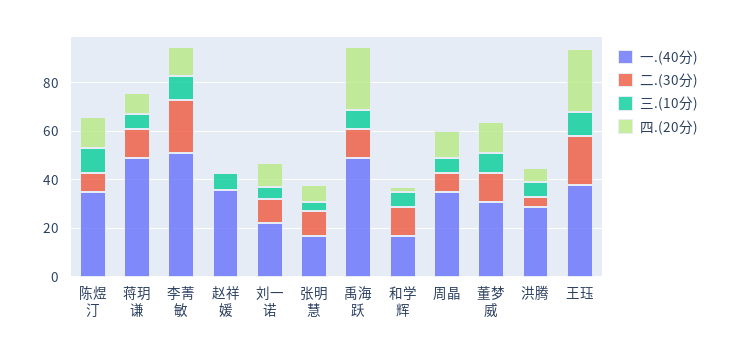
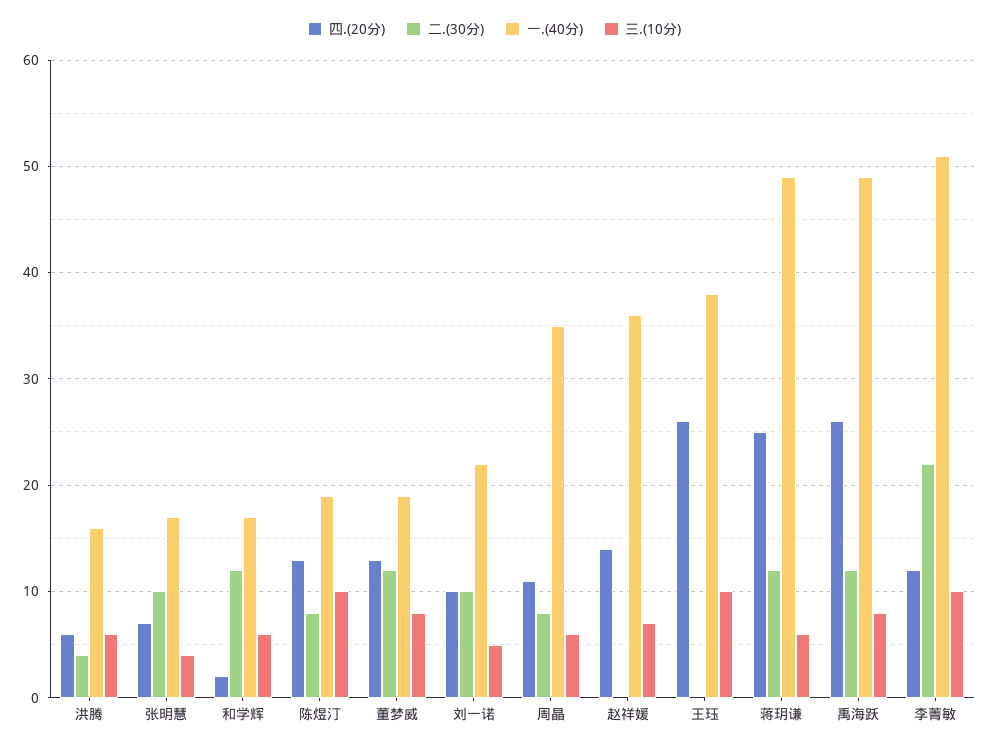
一.(40分), 陈煜汀: 35 -> 19
四.(20分), 蒋玥谦: 10 -> 25
四.(20分), 赵祥媛: 0 -> 14
一.(40分), 董梦威: 30 -> 19
一.(40分), 洪腾: 30 -> 16
二.(30分), 王珏: 20 -> 0

